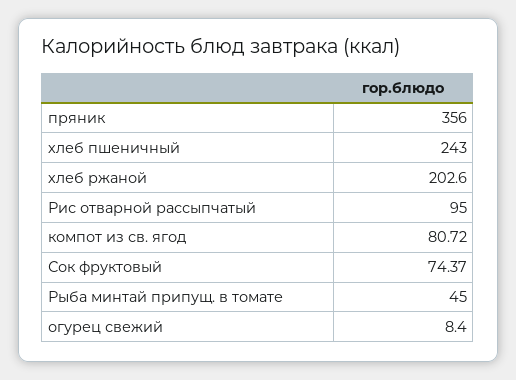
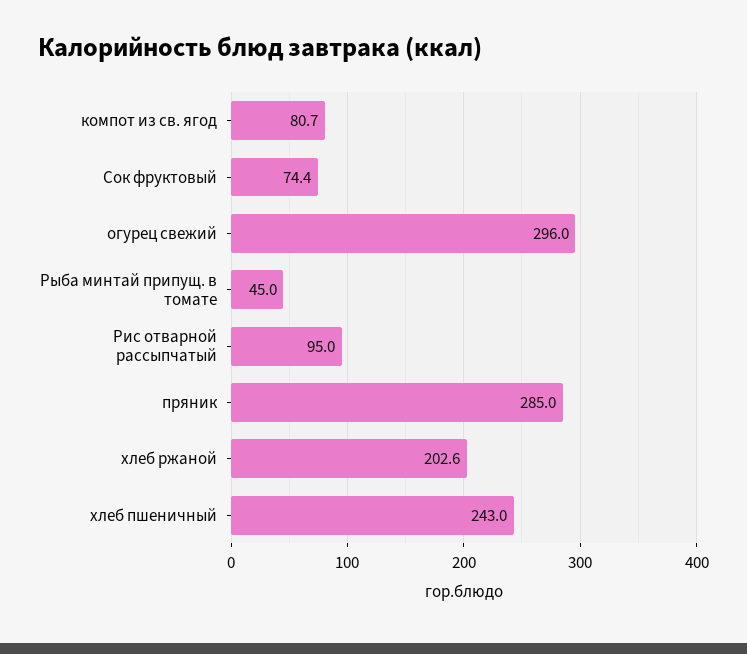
пряник: 356 -> 285
огурец свежий: 8.4 -> 296

